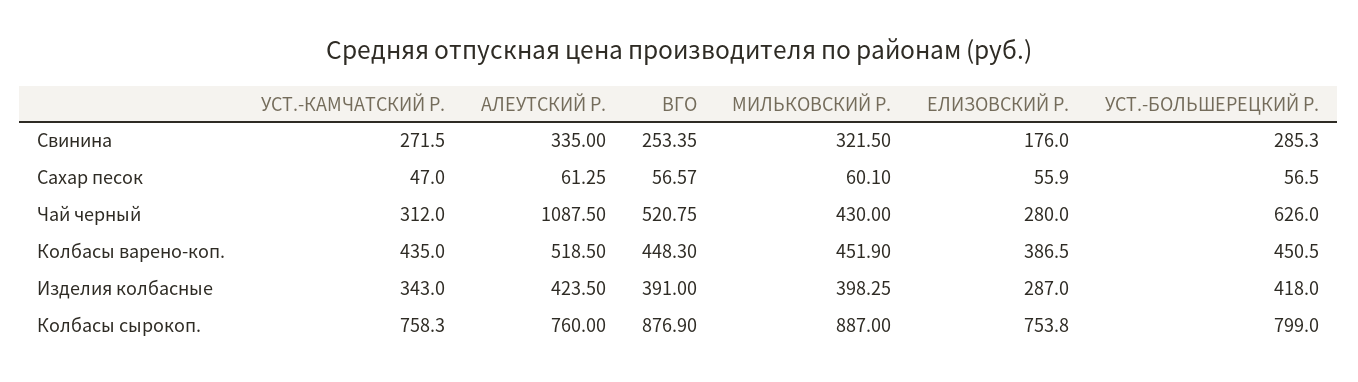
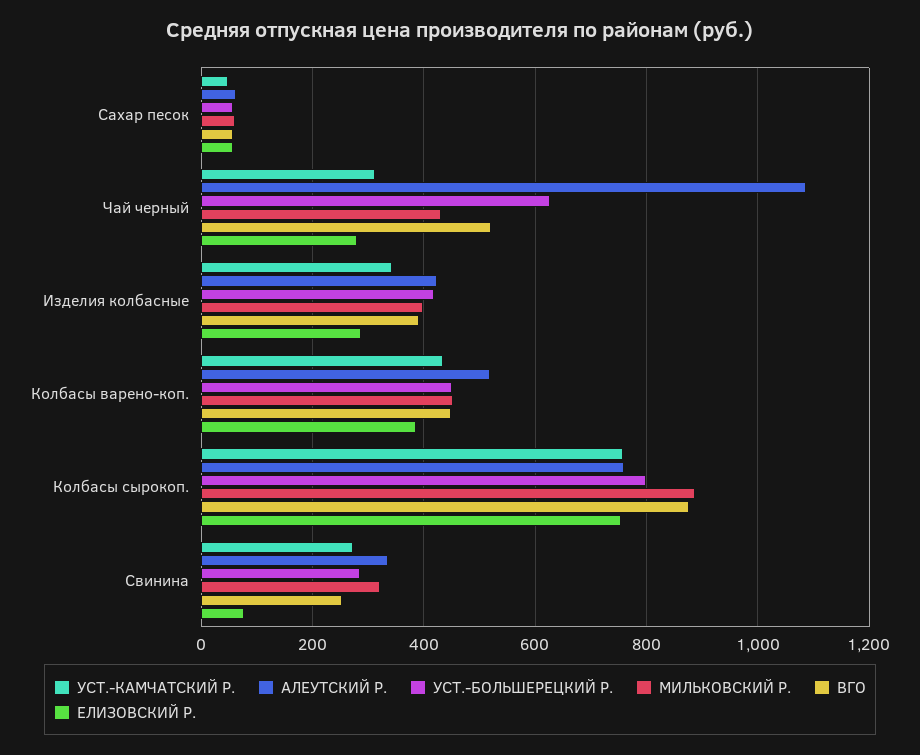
ЕЛИЗОВСКИЙ Р., Свинина: 176 -> 80

